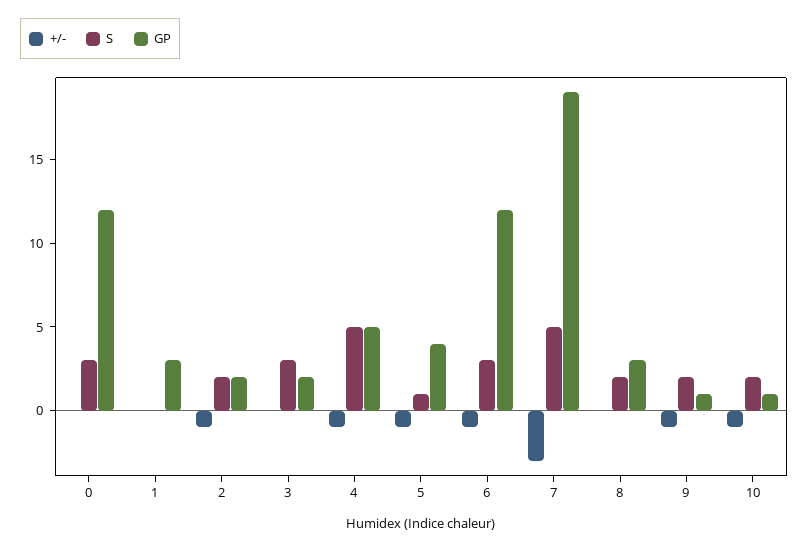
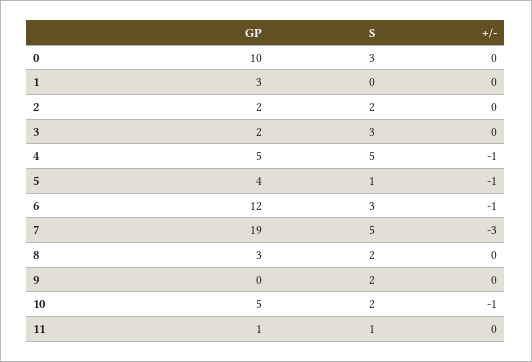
GP, 0: 12 -> 10
+/-, 2: -1 -> 0
+/-, 9: -1 -> 0
GP, 9: 1 -> 0
GP, 10: 1 -> 5
GP, 11: none -> 1
S, 11: none -> 1
+/-, 11: none -> 0

